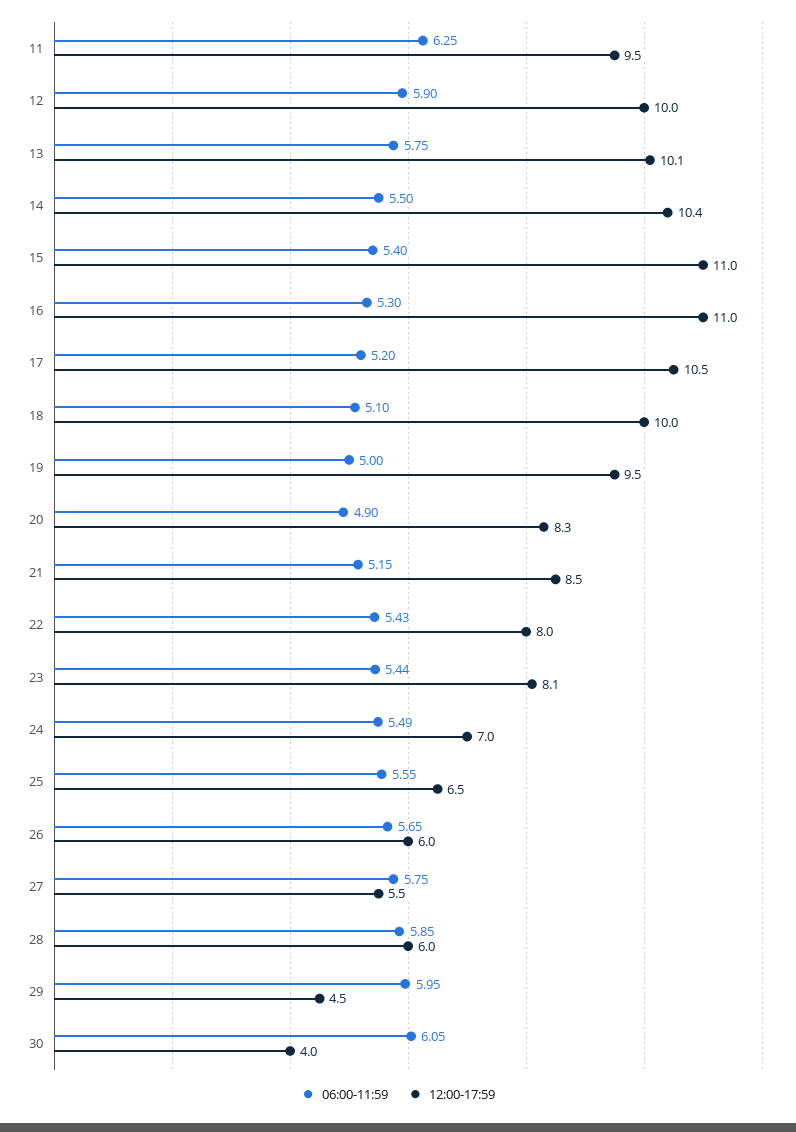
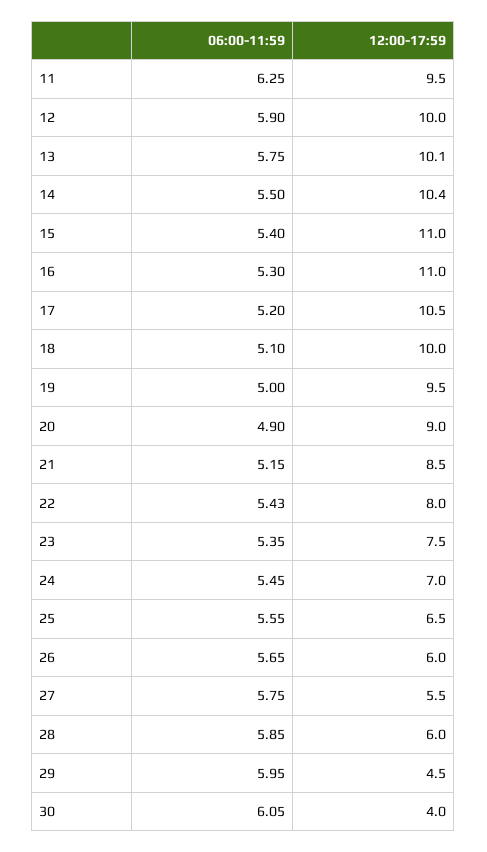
12:00-17:59, 20: 8.3 -> 9
06:00-11:59, 23: 5.44 -> 5.35
12:00-17:59, 23: 8.1 -> 7.5
06:00-11:59, 24: 5.49 -> 5.45

